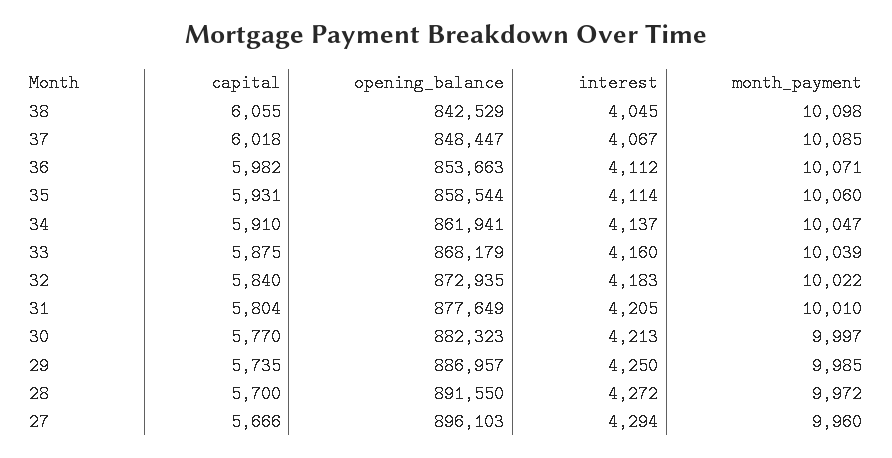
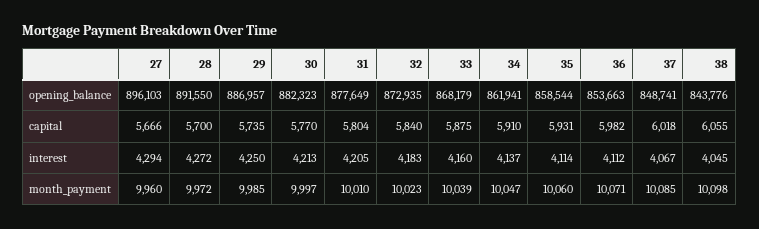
opening_balance, 38: 842529 -> 843776
opening_balance, 37: 848447 -> 848741
month_payment, 32: 10022 -> 10023

